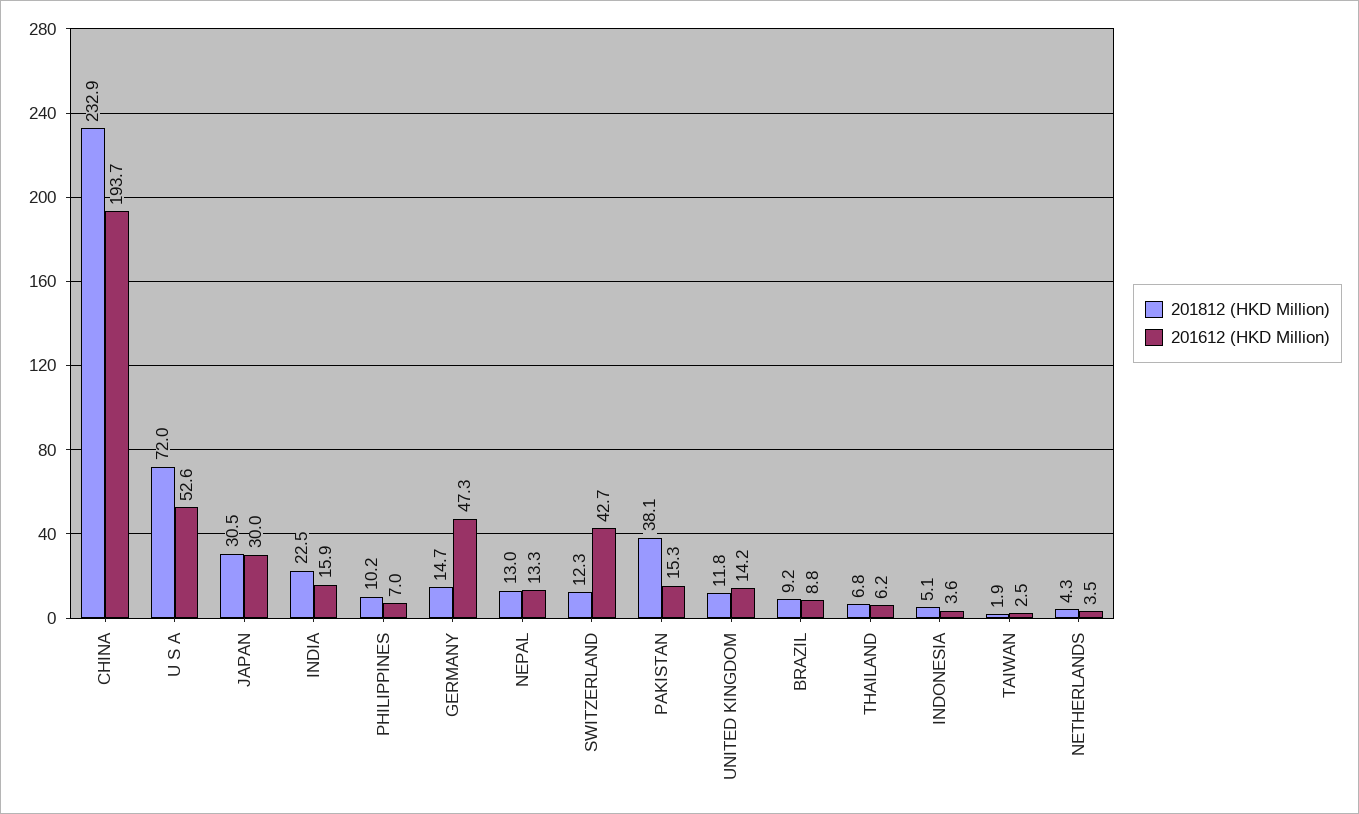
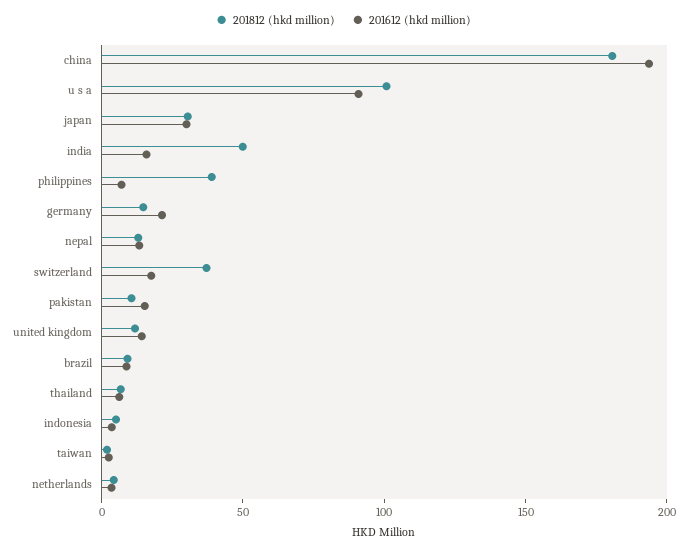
201812 (HKD Million), CHINA: 232.9 -> 180
201812 (HKD Million), U S A: 72 -> 100
201612 (HKD Million), U S A: 52.6 -> 90
201812 (HKD Million), INDIA: 22.5 -> 50
201812 (HKD Million), PHILIPPINES: 10.2 -> 40
201612 (HKD Million), GERMANY: 47.3 -> 20
201812 (HKD Million), SWITZERLAND: 12.3 -> 40
201612 (HKD Million), SWITZERLAND: 42.7 -> 20
201812 (HKD Million), PAKISTAN: 38.1 -> 10

